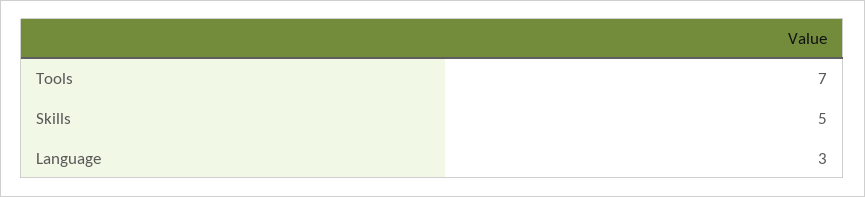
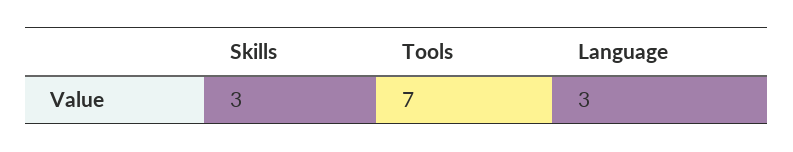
Skills: 5 -> 3

